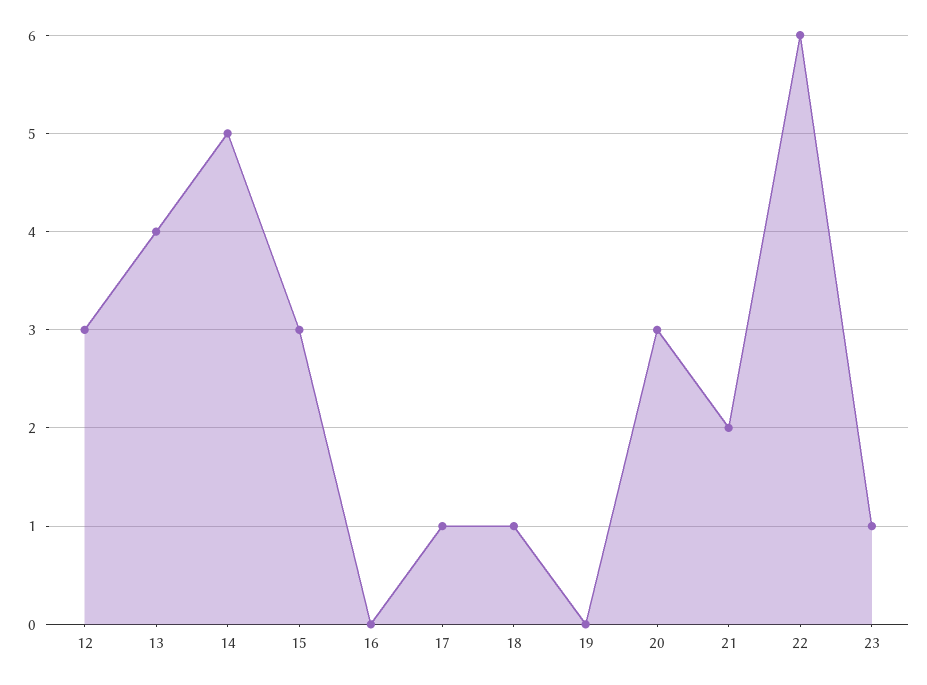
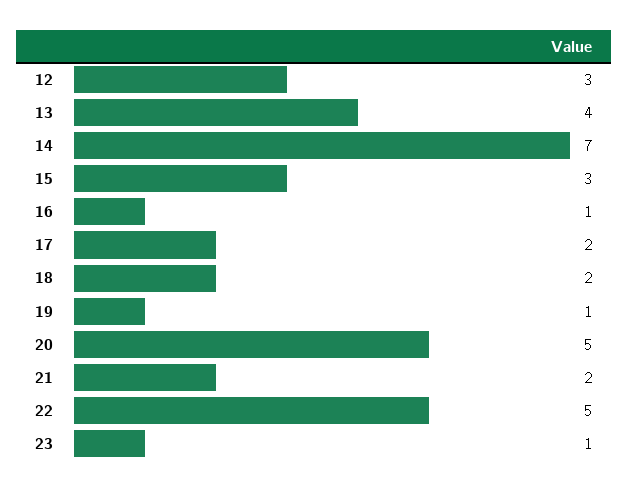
14: 5 -> 7
16: 0 -> 1
17: 1 -> 2
18: 1 -> 2
19: 0 -> 1
20: 3 -> 5
22: 6 -> 5

